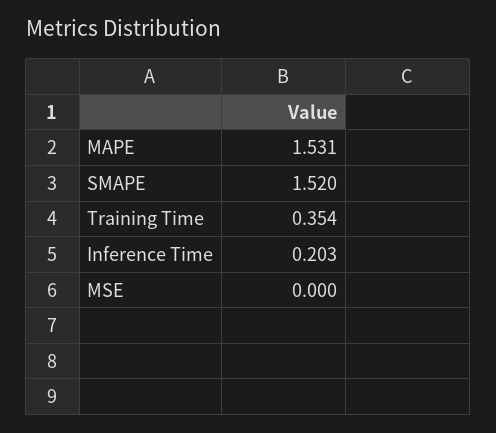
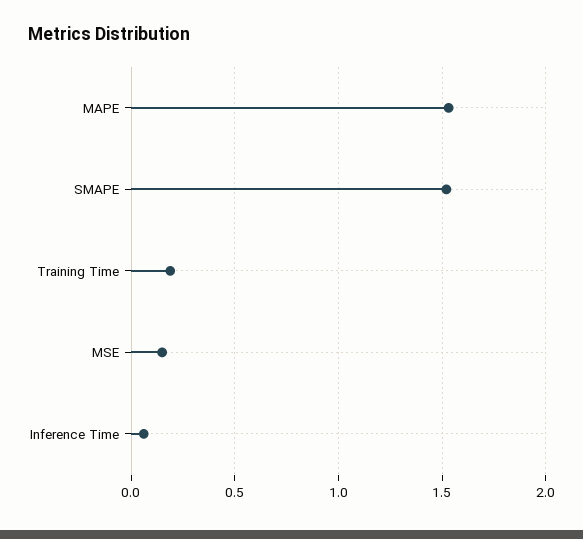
Training Time: 0.354 -> 0.2
Inference Time: 0.203 -> 0.05
MSE: 0 -> 0.15

